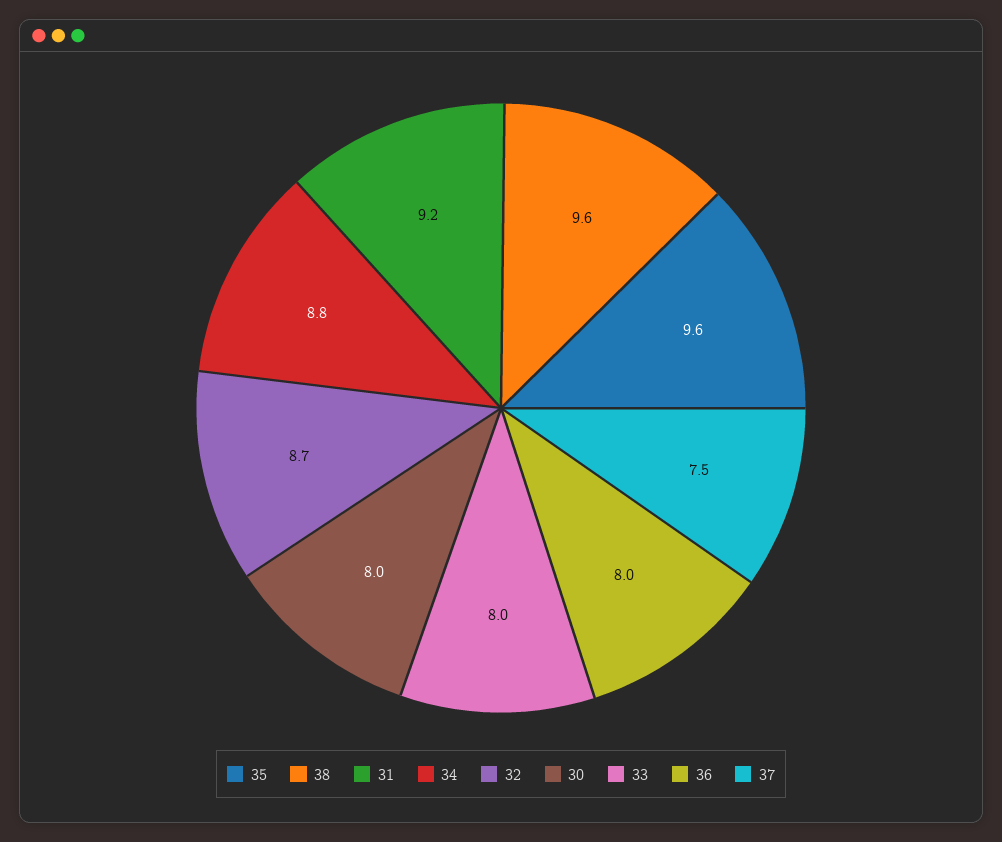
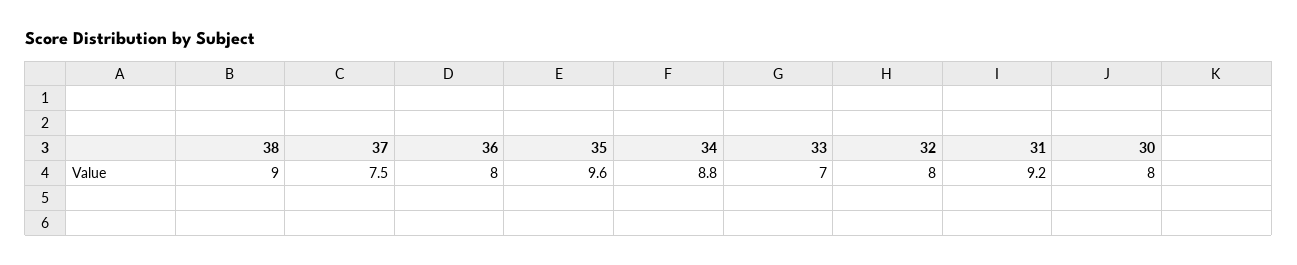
38: 9.6 -> 9
32: 8.7 -> 8
33: 8 -> 7

